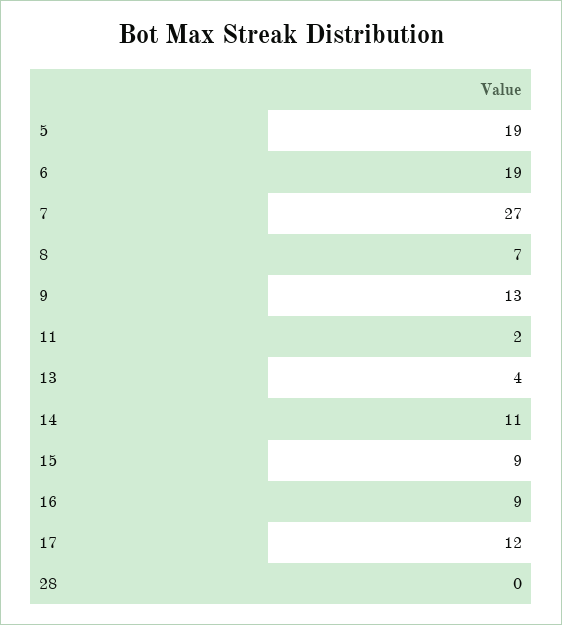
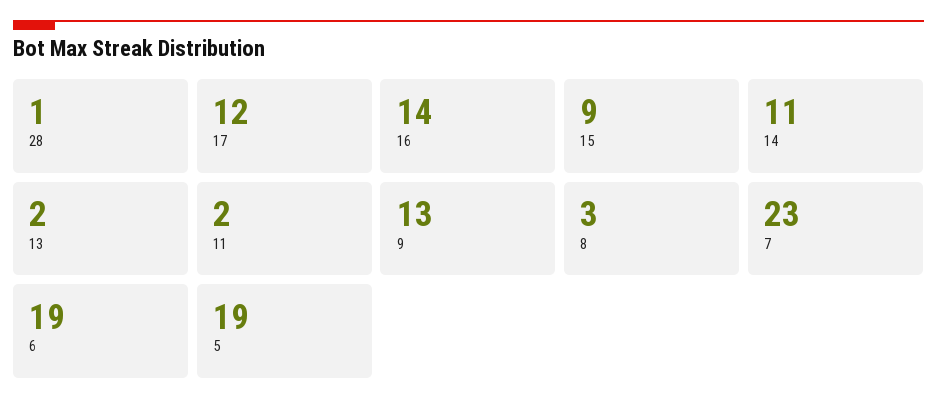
7: 27 -> 23
8: 7 -> 3
13: 4 -> 2
16: 9 -> 14
28: 0 -> 1

